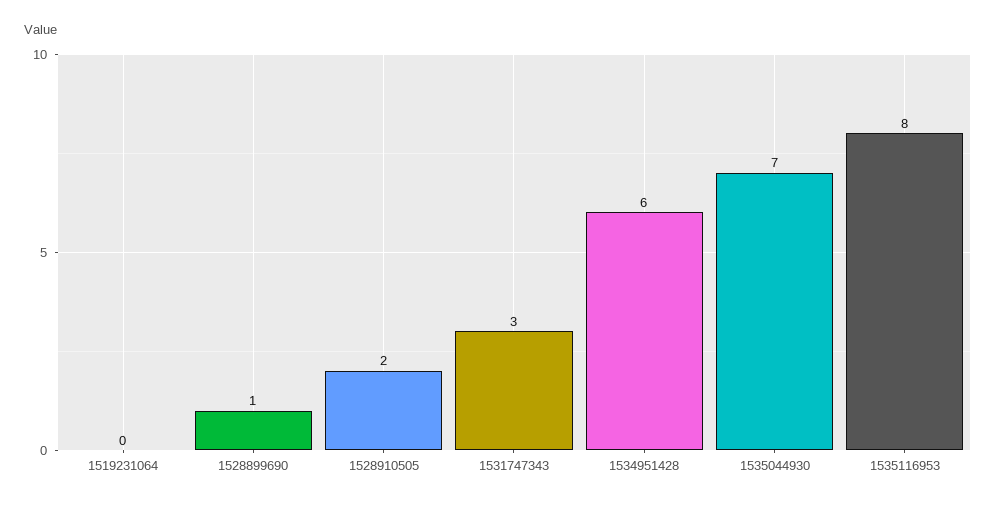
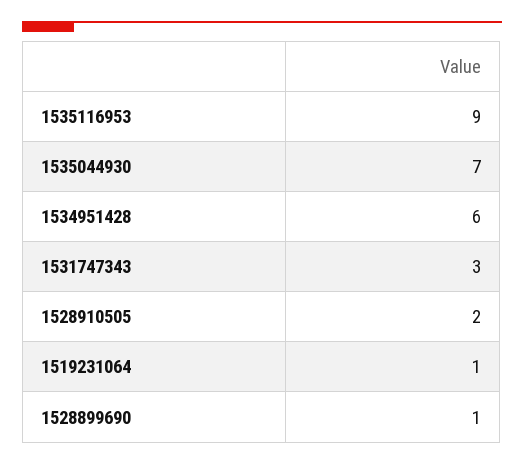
1519231064: 0 -> 1
1535116953: 8 -> 9

